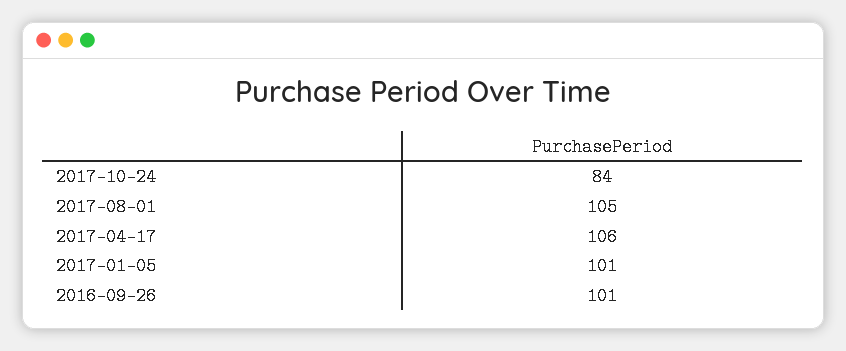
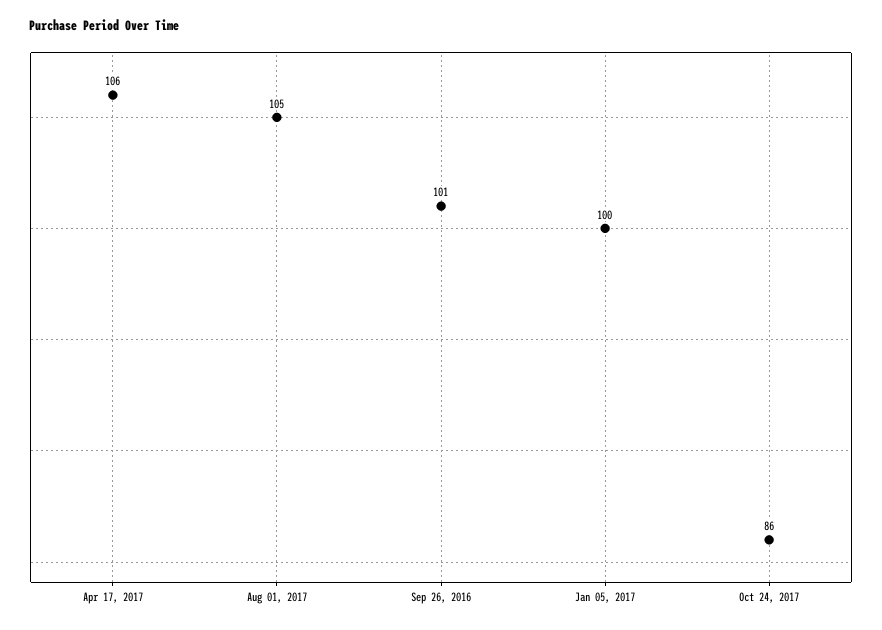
2017-10-24: 84 -> 86
2017-01-05: 101 -> 100

